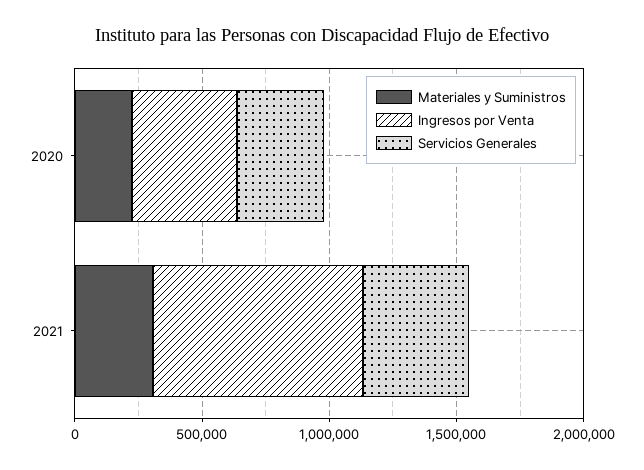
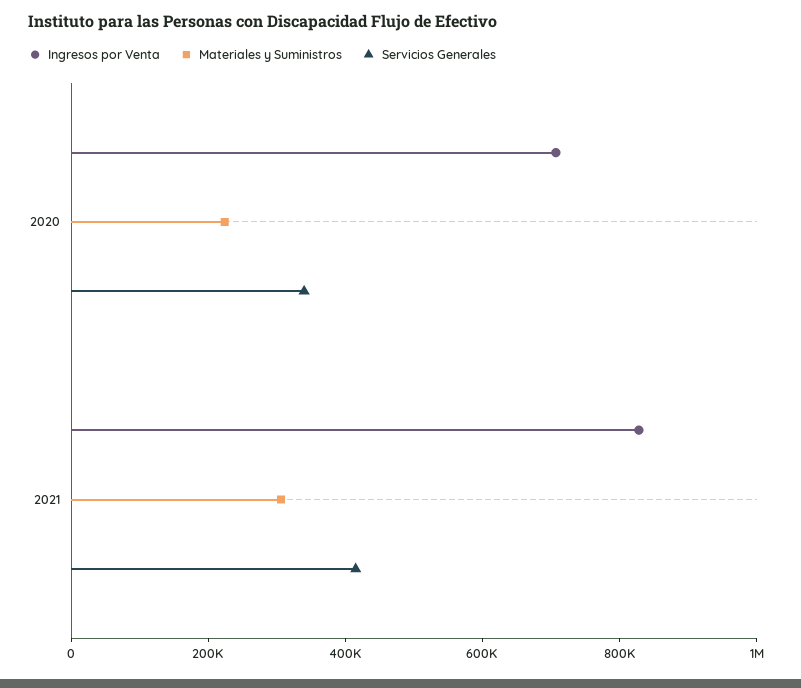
Ingresos por Venta, 2020: 400000 -> 700000

